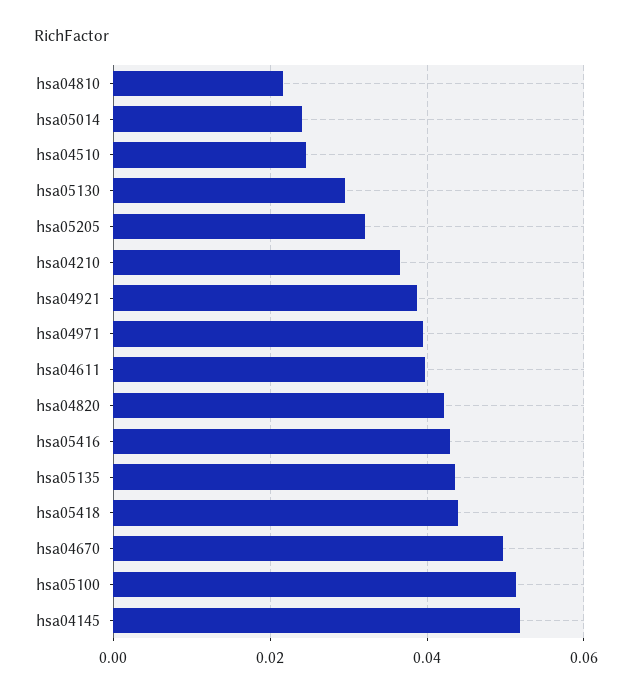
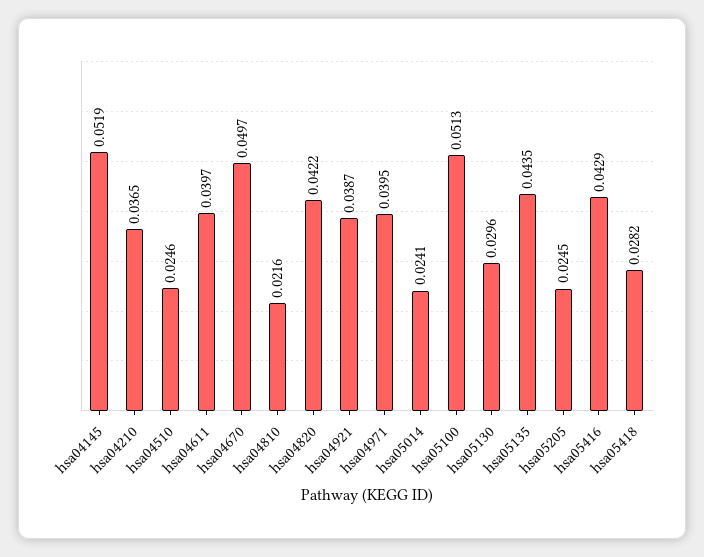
hsa05205: 0.032 -> 0.0245
hsa05418: 0.044 -> 0.0282

